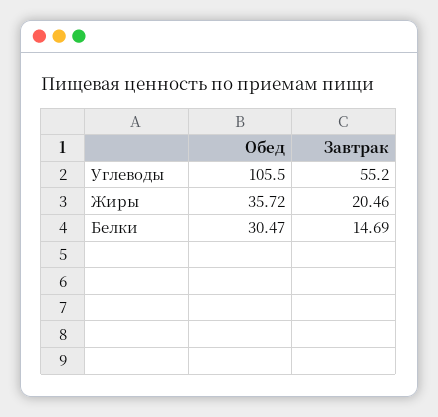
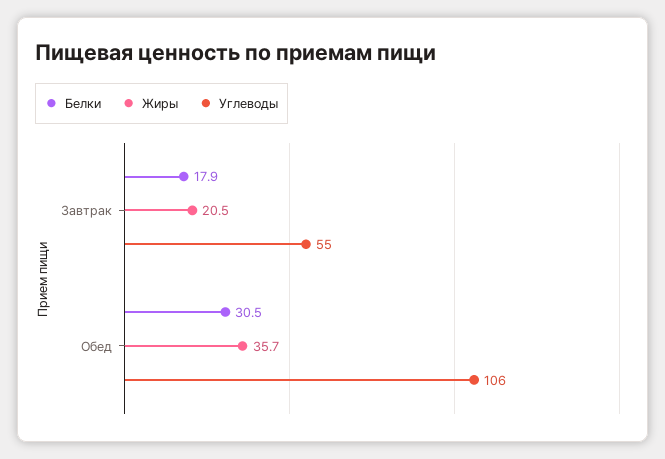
Белки, Завтрак: 14.69 -> 17.9

